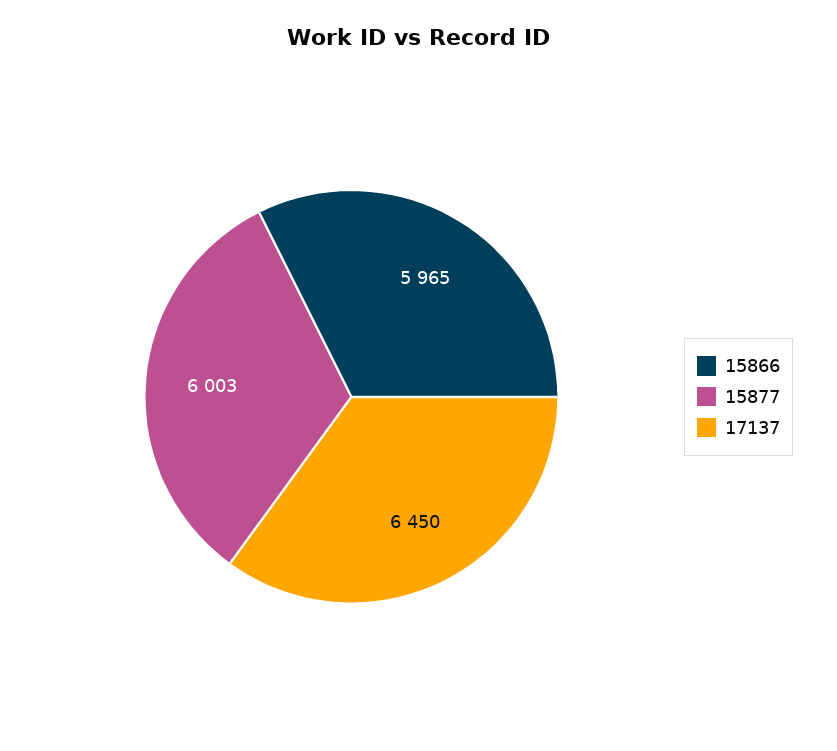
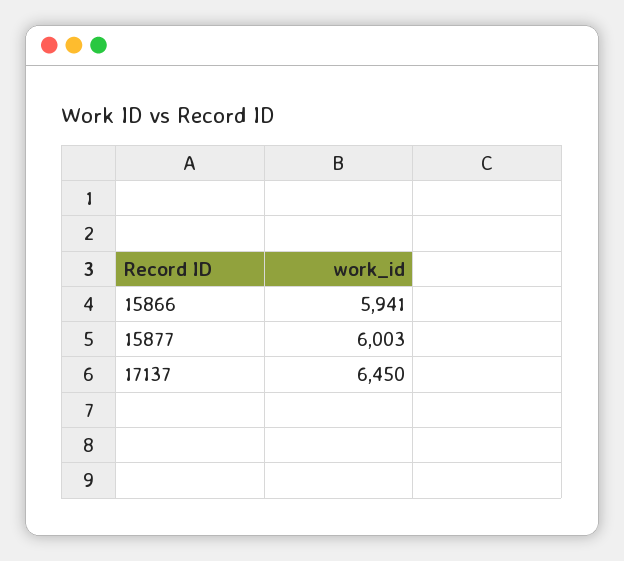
15866: 5965 -> 5941

